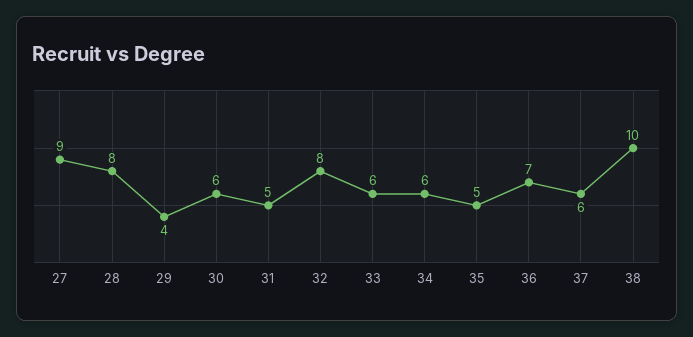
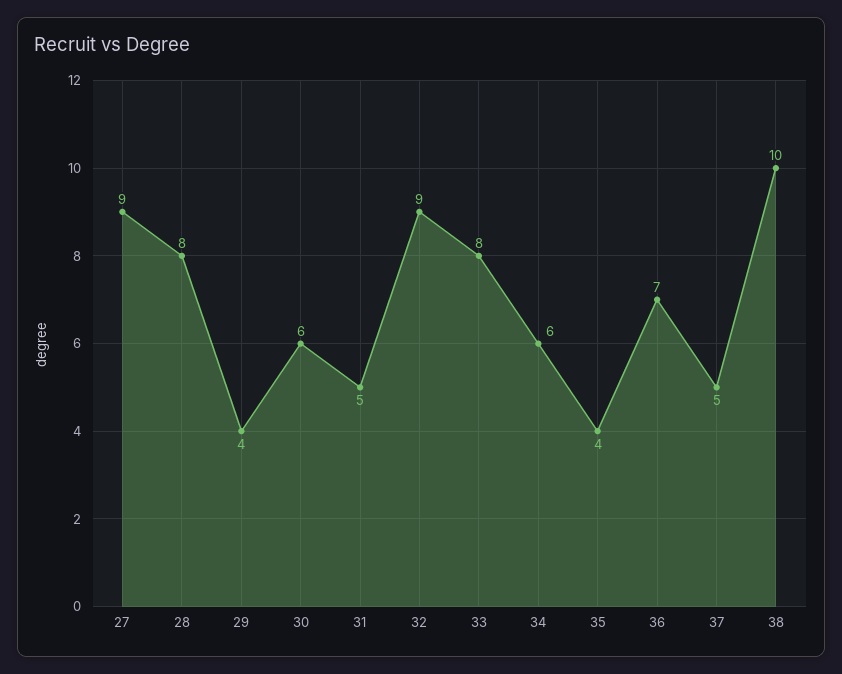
32: 8 -> 9
33: 6 -> 8
35: 5 -> 4
37: 6 -> 5

